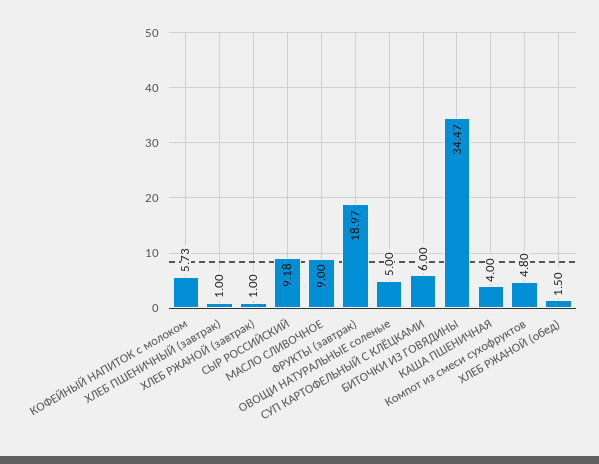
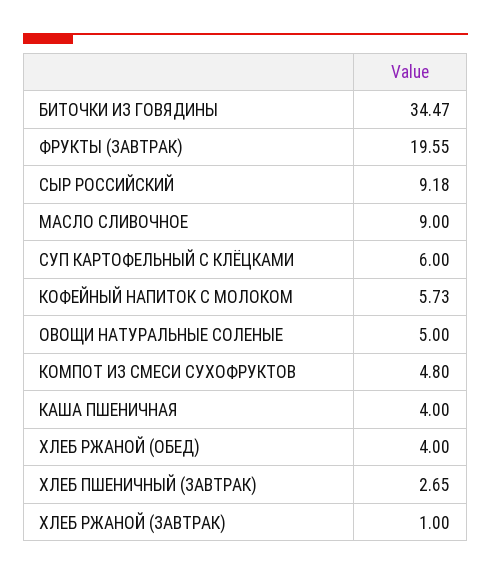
ХЛЕБ ПШЕНИЧНЫЙ (завтрак): 1 -> 2.65
ФРУКТЫ (завтрак): 18.97 -> 19.55
ХЛЕБ РЖАНОЙ (обед): 1.5 -> 4

